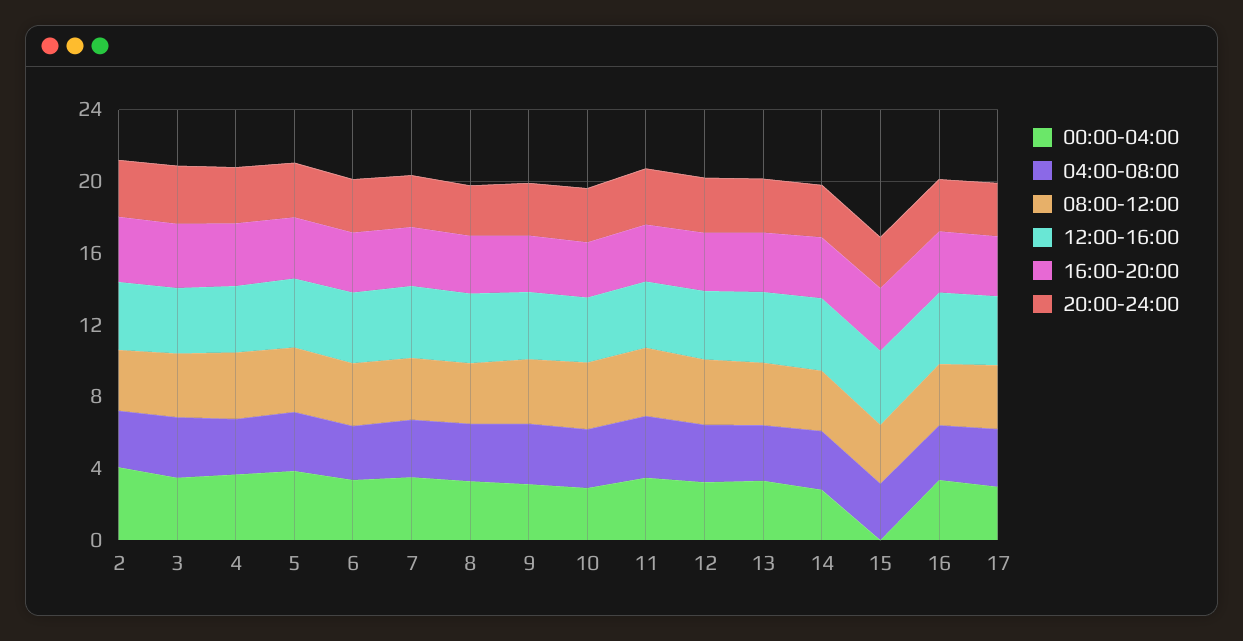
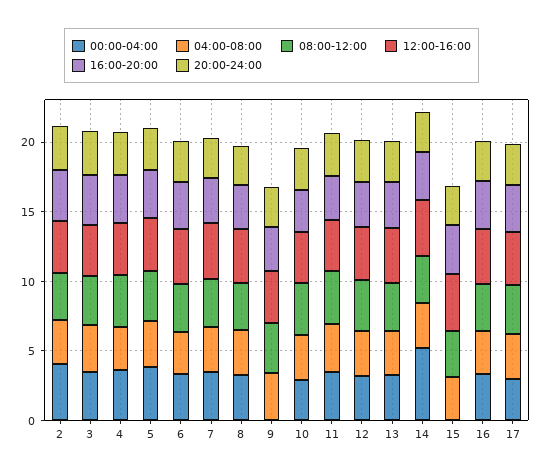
00:00-04:00, 9: 3 -> 0
00:00-04:00, 14: 3 -> 5

